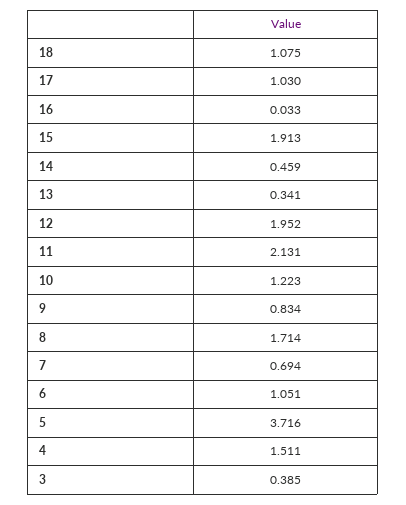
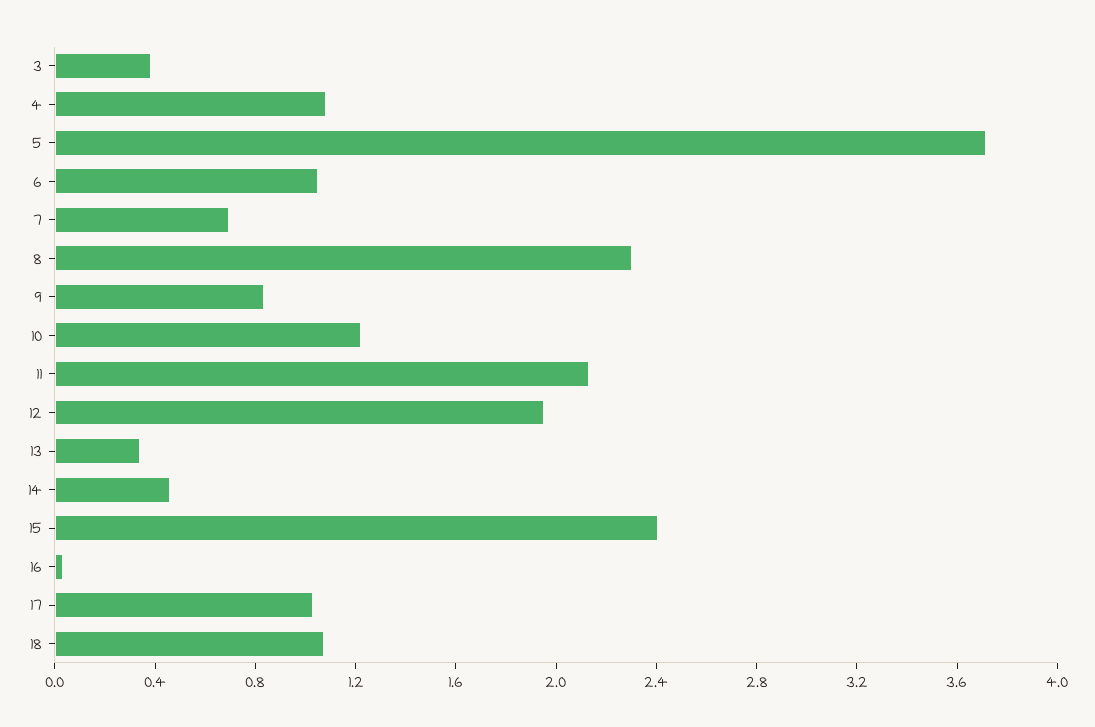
15: 1.913 -> 2.4
8: 1.714 -> 2.3
4: 1.511 -> 1.1

